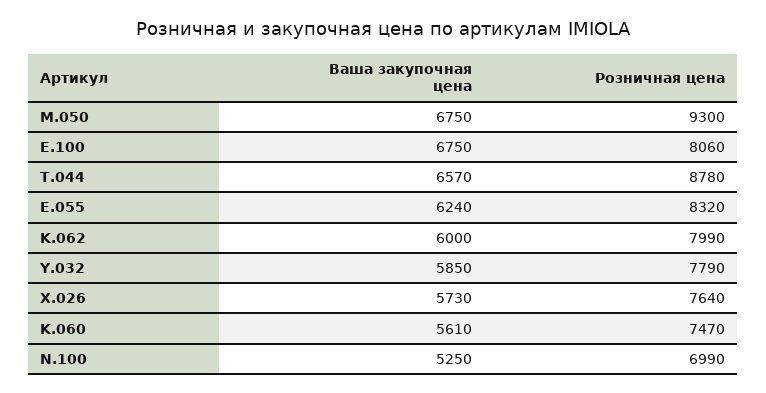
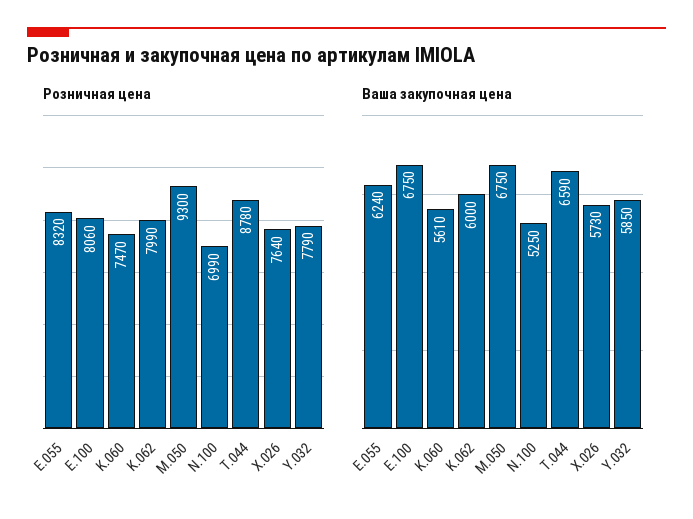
Ваша закупочная цена, T.044: 6570 -> 6590

